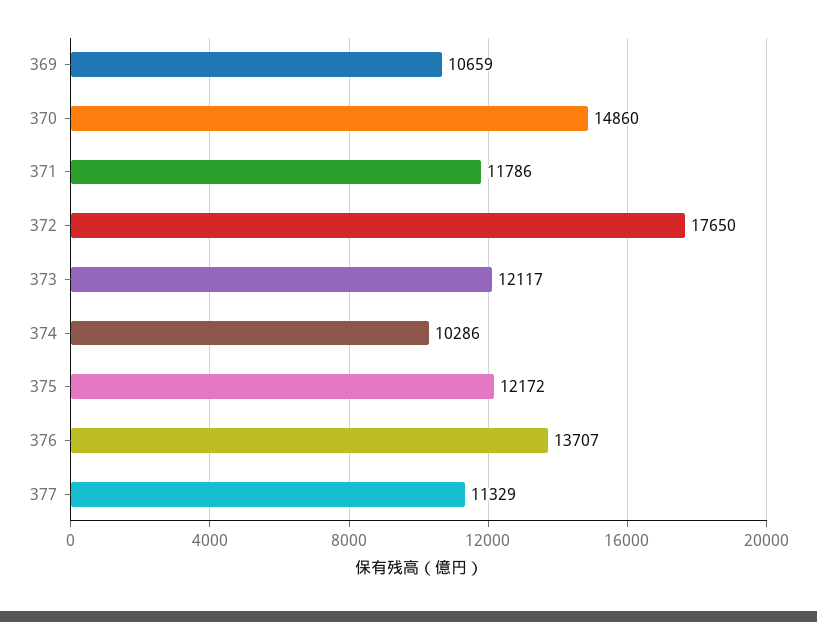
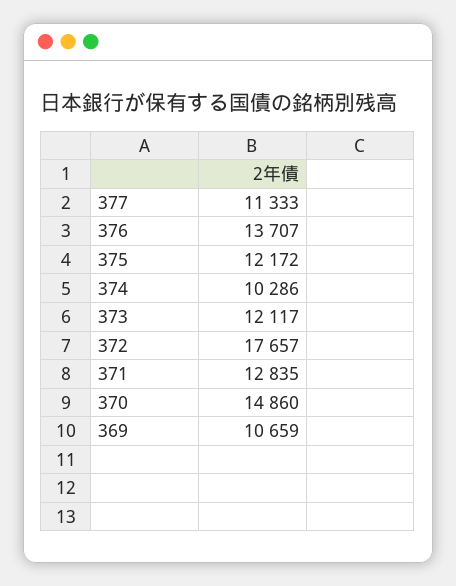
371: 11786 -> 12835
372: 17650 -> 17657
377: 11329 -> 11333

